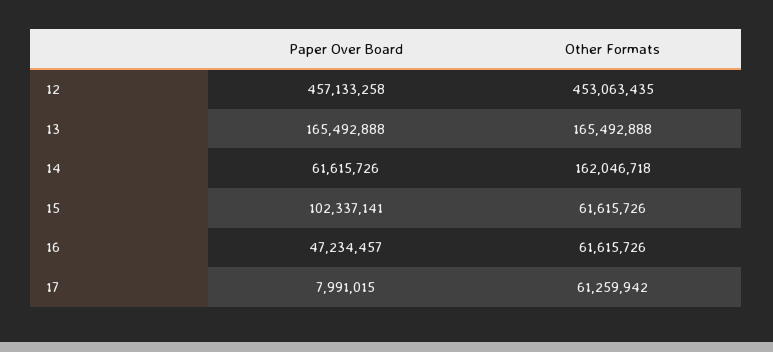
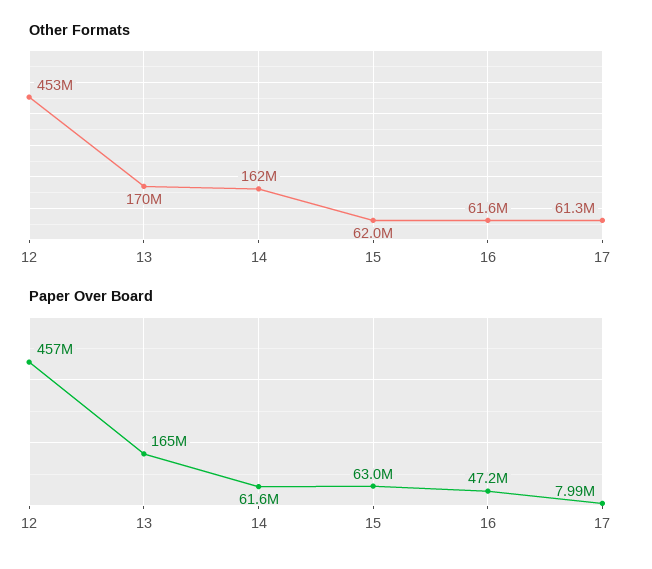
Other Formats, 13: 165492888 -> 170000000
Paper Over Board, 15: 102337141 -> 63000000
Other Formats, 15: 61615726 -> 62000000

